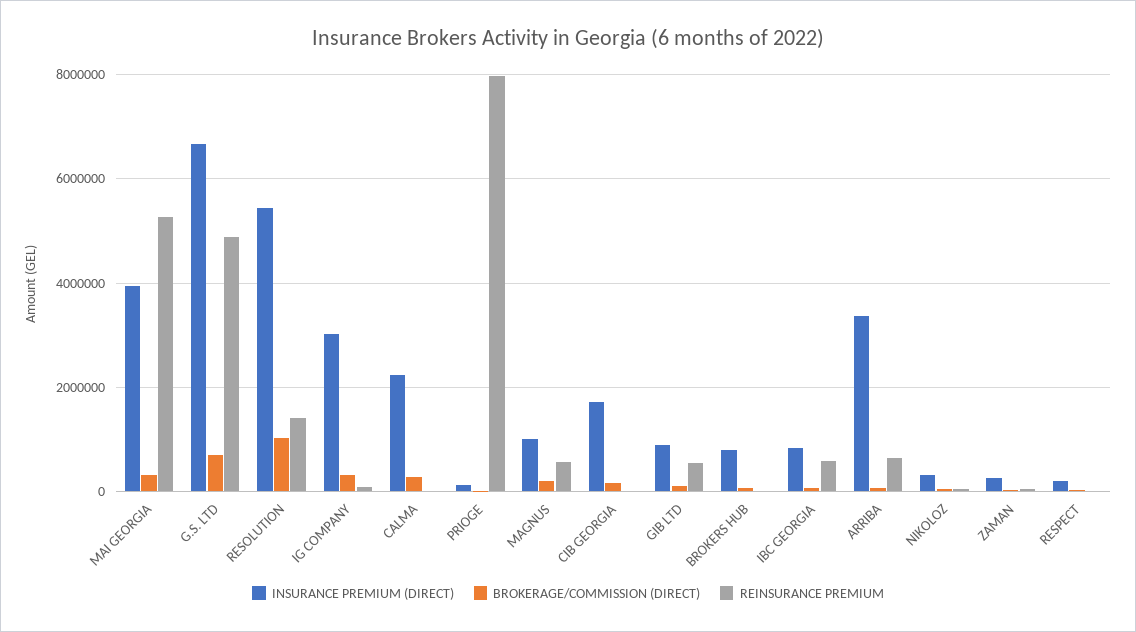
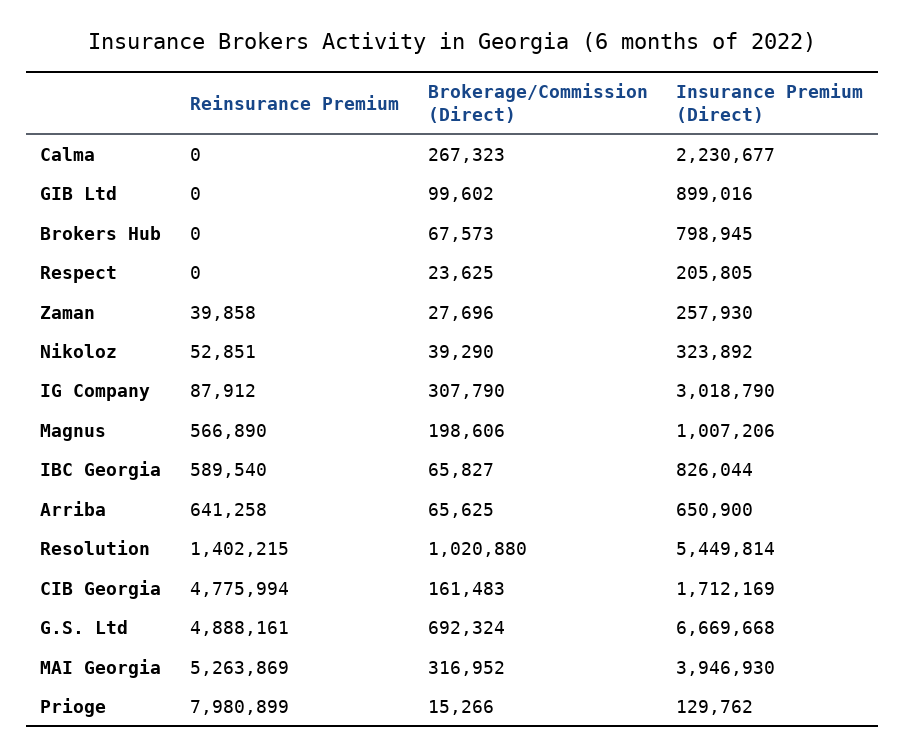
REINSURANCE PREMIUM, CIB GEORGIA: 0 -> 4775994
REINSURANCE PREMIUM, GIB LTD: 600000 -> 0
INSURANCE PREMIUM (DIRECT), ARRIBA: 3400000 -> 650900

